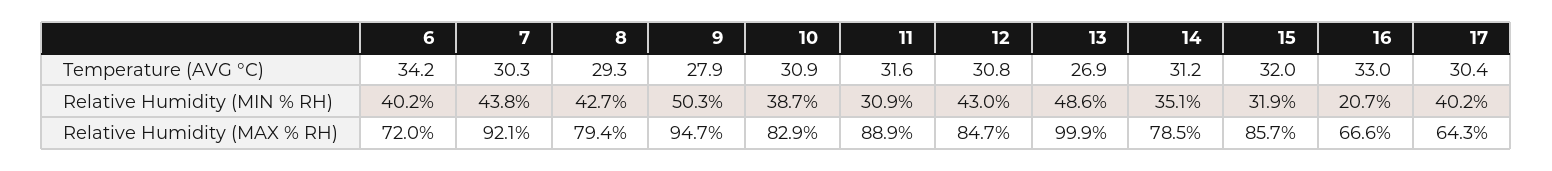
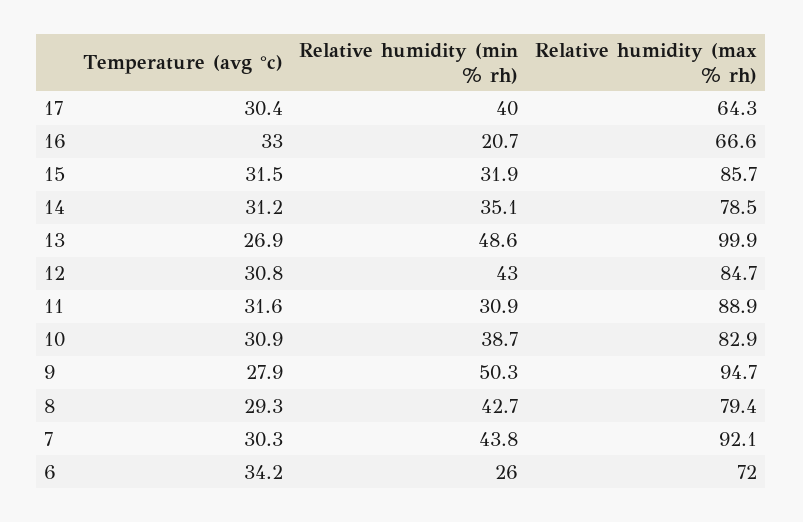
15, Temperature (AVG °C): 32 -> 31.5
6, Relative Humidity (MIN % RH): 40.2 -> 26
17, Relative Humidity (MIN % RH): 40.2 -> 40

